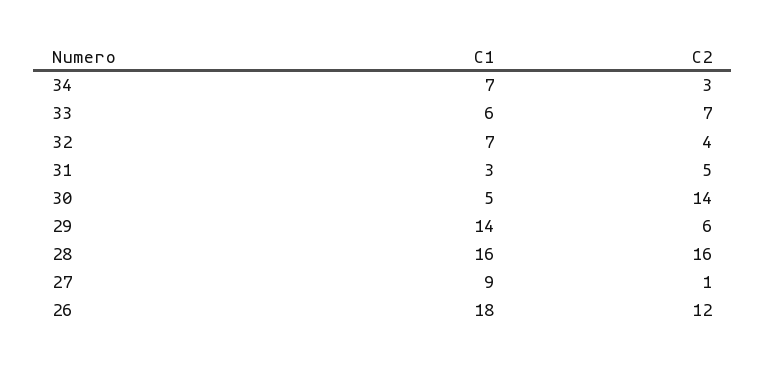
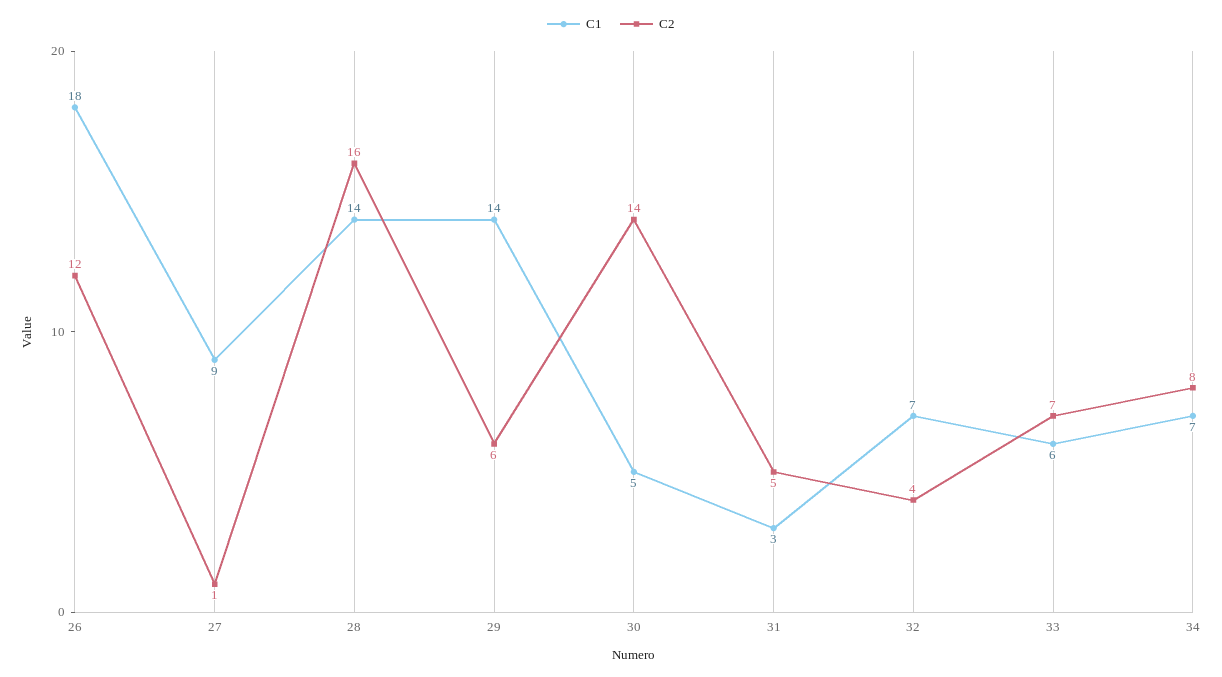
C2, 34: 3 -> 8
C1, 28: 16 -> 14

